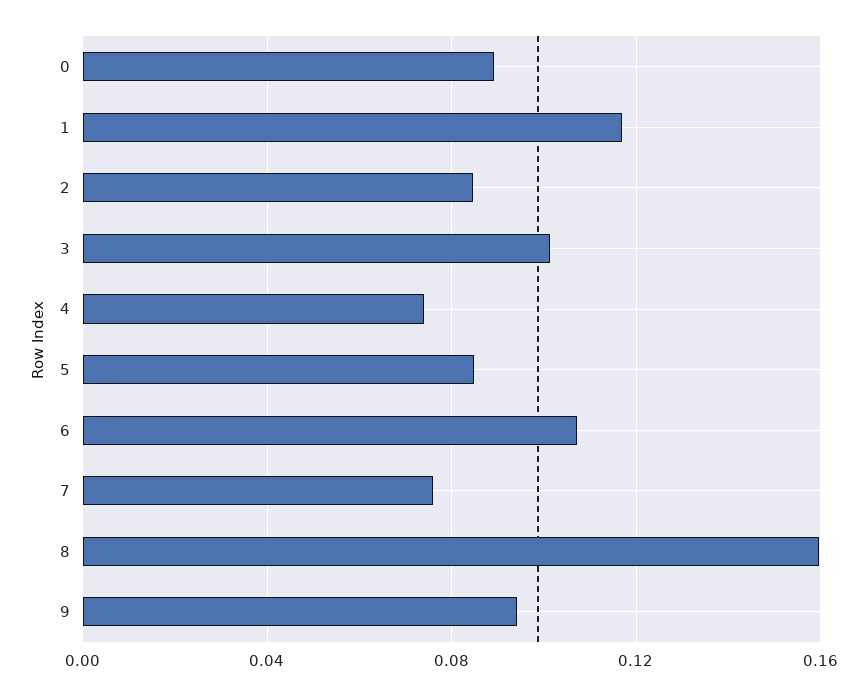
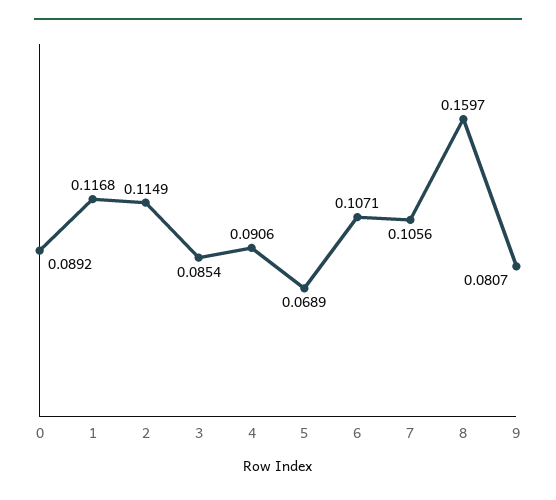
2: 0.085 -> 0.1149
3: 0.1 -> 0.0854
4: 0.075 -> 0.0906
5: 0.085 -> 0.0689
7: 0.075 -> 0.1056
9: 0.095 -> 0.0807

